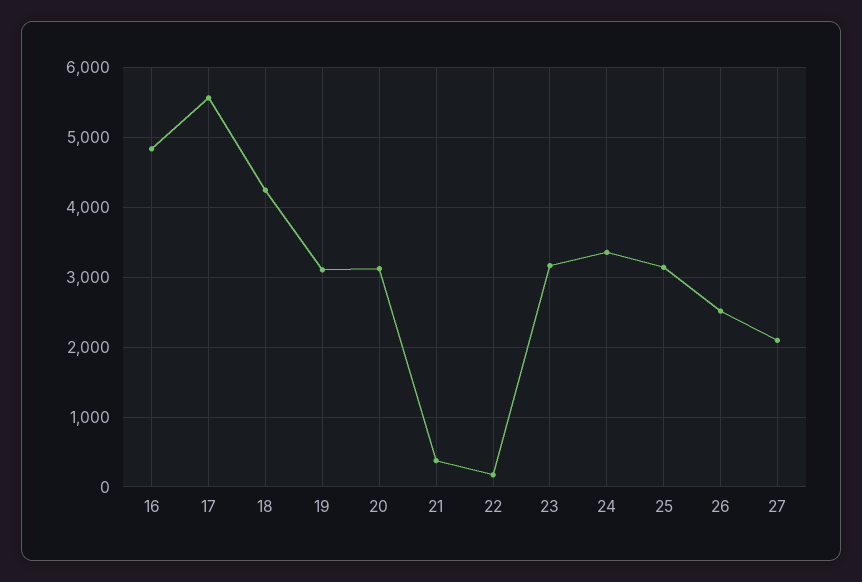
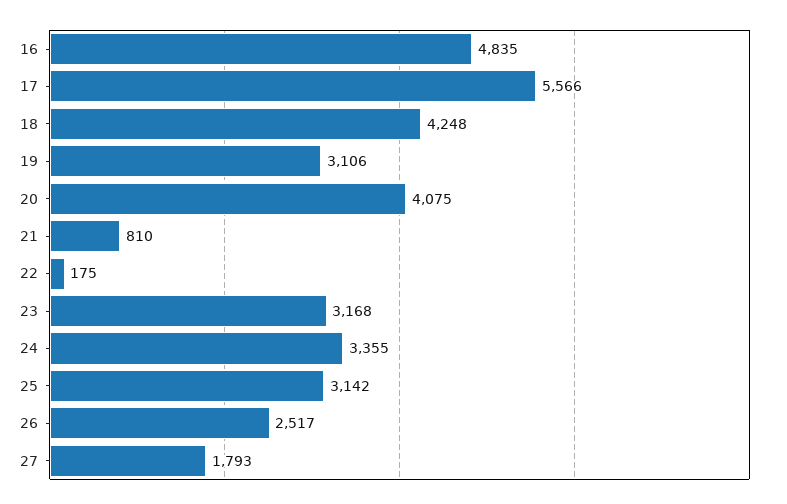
20: 3100 -> 4075
21: 400 -> 810
27: 2100 -> 1793

